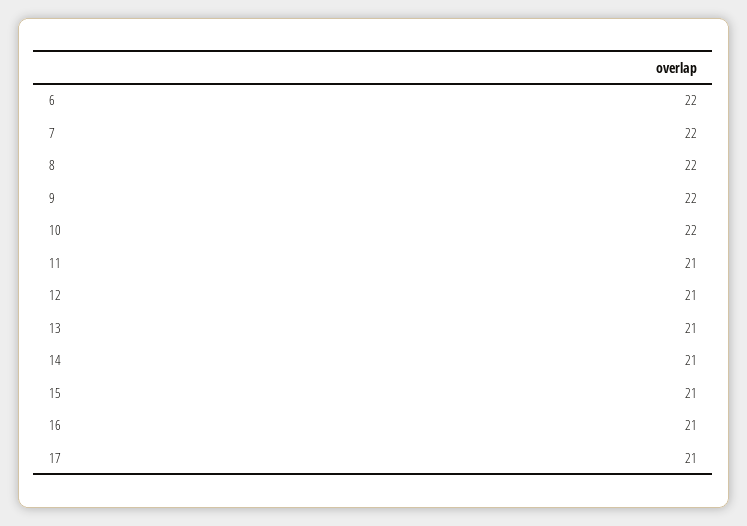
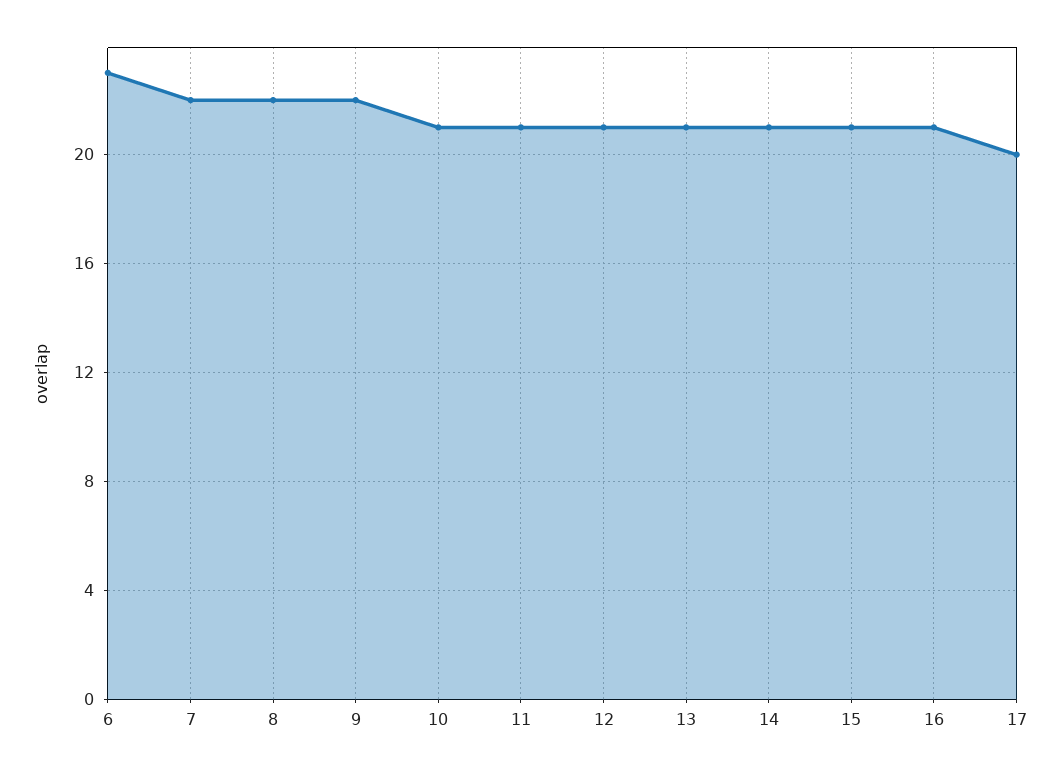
6: 22 -> 23
10: 22 -> 21
17: 21 -> 20

